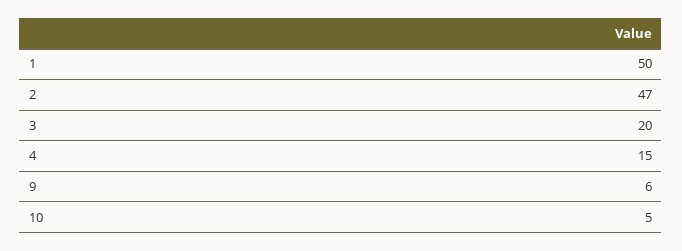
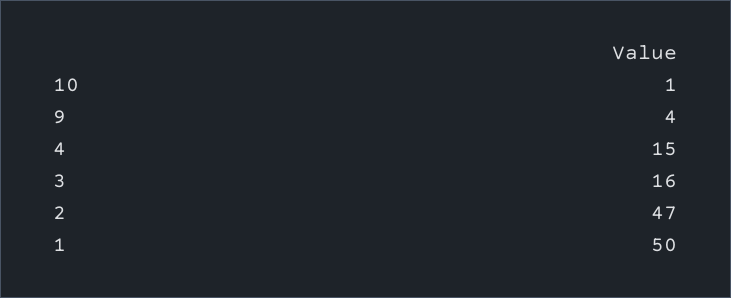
3: 20 -> 16
9: 6 -> 4
10: 5 -> 1

